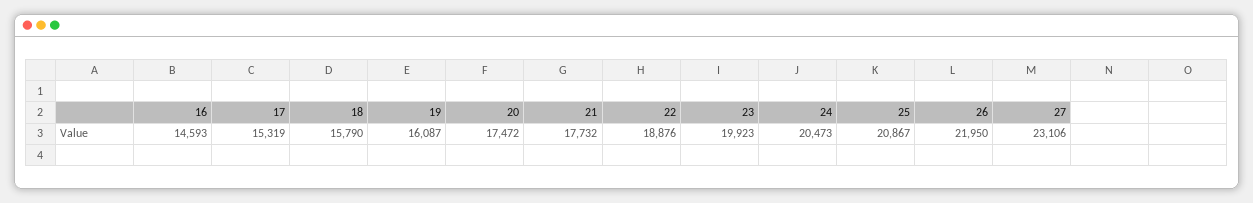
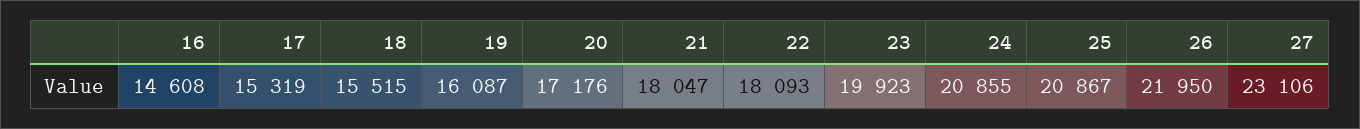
16: 14593 -> 14608
18: 15790 -> 15515
20: 17472 -> 17176
21: 17732 -> 18047
22: 18876 -> 18093
24: 20473 -> 20855

